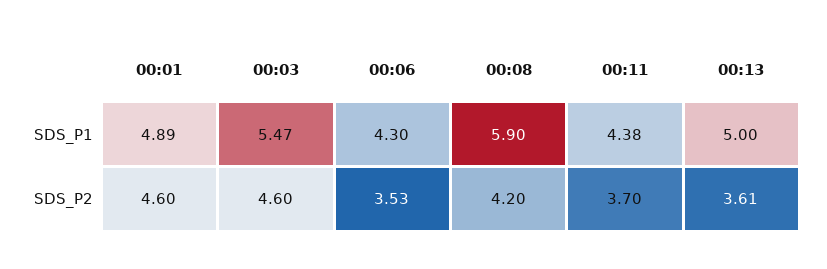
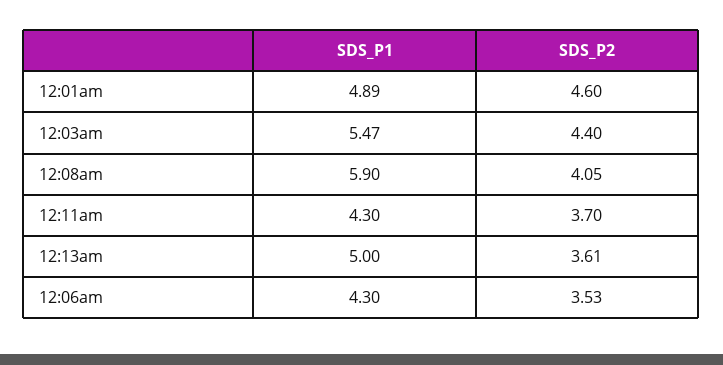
00:11, SDS_P1: 4.38 -> 4.3
00:03, SDS_P2: 4.6 -> 4.4
00:08, SDS_P2: 4.2 -> 4.05

